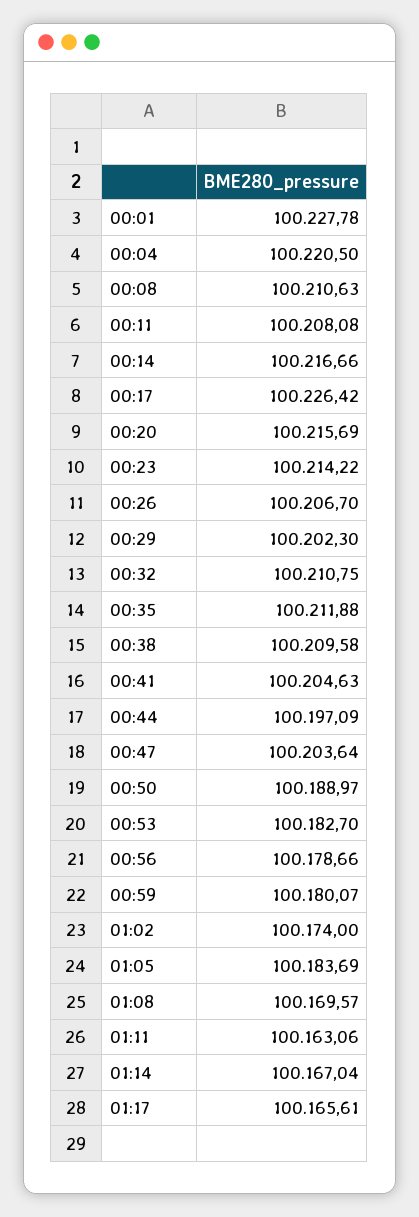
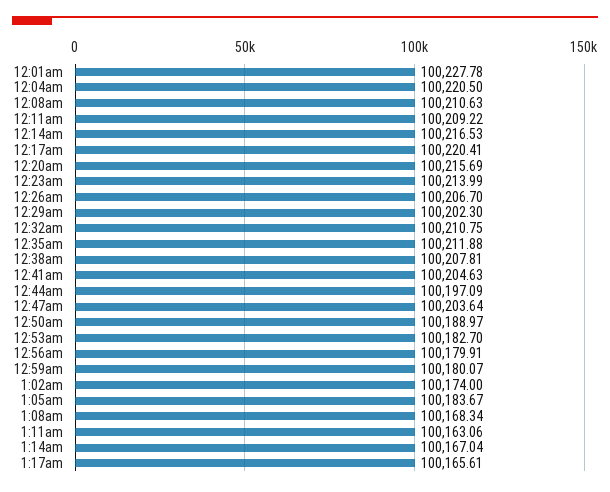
00:11: 100208.08 -> 100209.22
00:14: 100216.66 -> 100216.53
00:17: 100226.42 -> 100220.41
00:23: 100214.22 -> 100213.99
00:38: 100209.58 -> 100207.81
00:56: 100178.66 -> 100179.91
01:05: 100183.69 -> 100183.67
01:08: 100169.57 -> 100168.34

